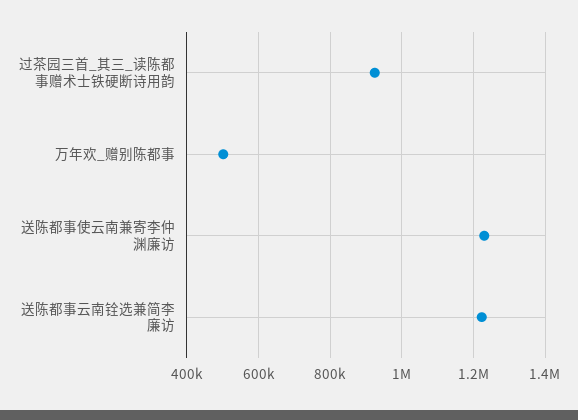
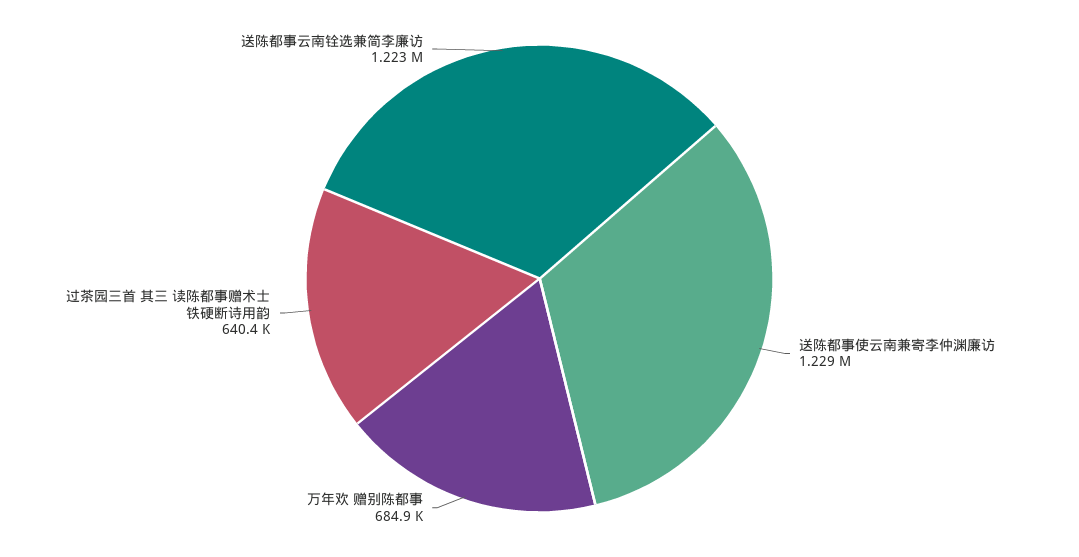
过茶园三首_其三_读陈都事赠术士铁硬断诗用韵: 920000 -> 640400
万年欢_赠别陈都事: 500000 -> 684900

